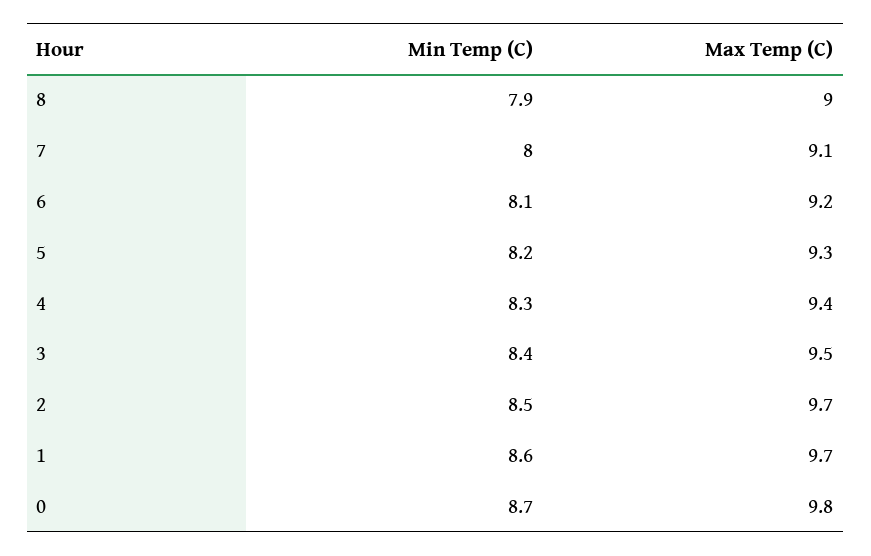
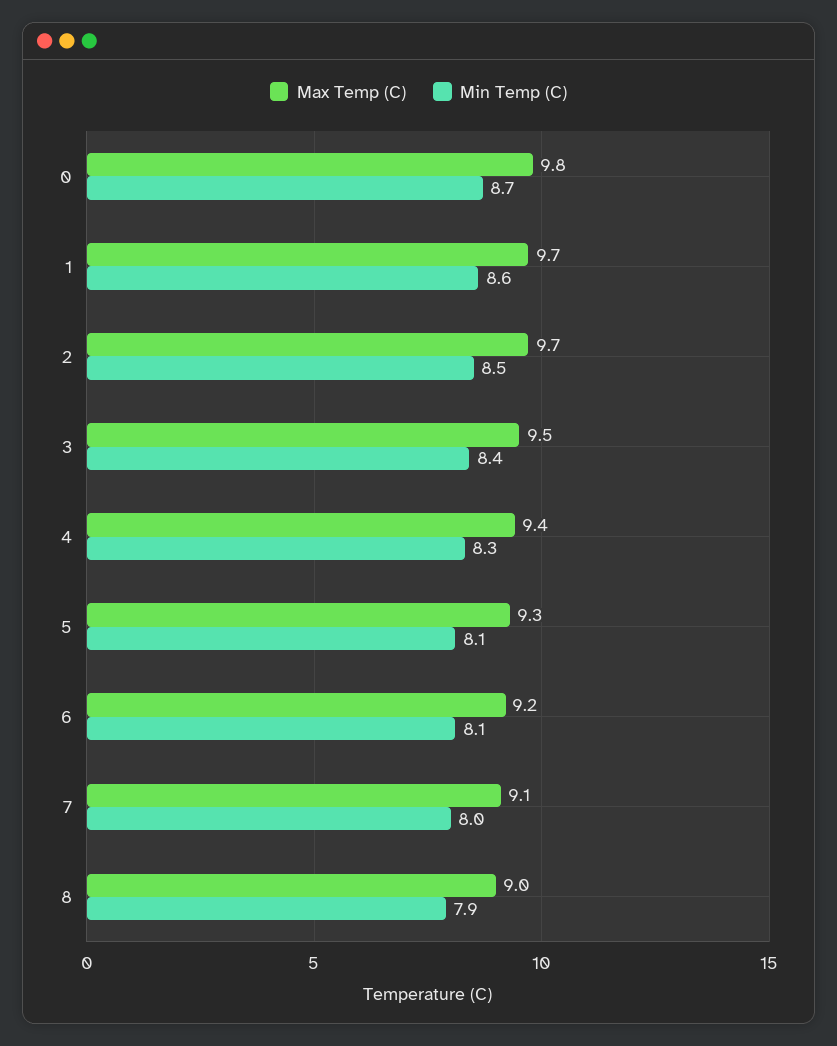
Min Temp (C), 5: 8.2 -> 8.1

